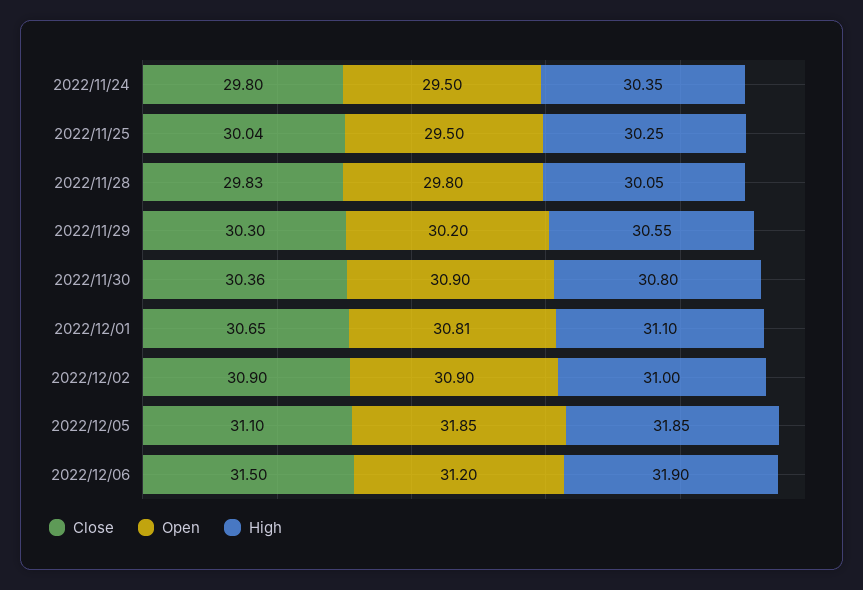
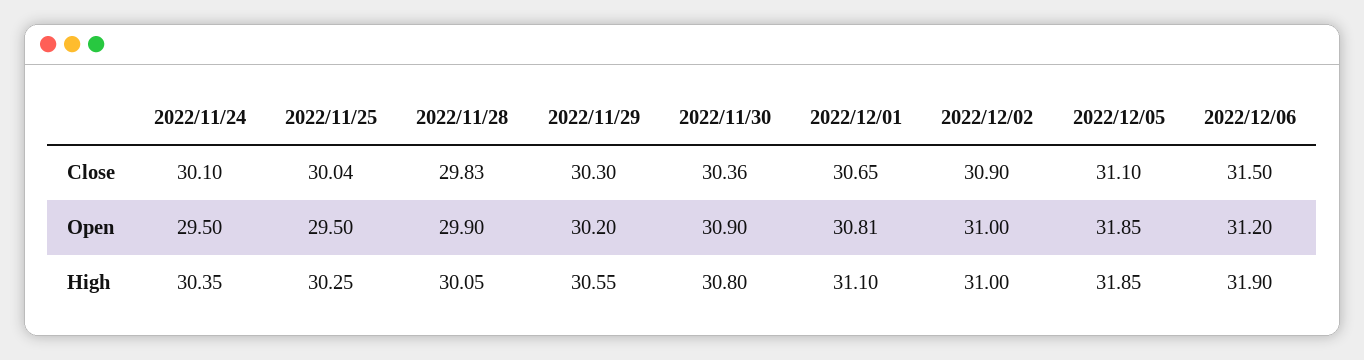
Close, 2022/11/24: 29.8 -> 30.1
Open, 2022/11/28: 29.8 -> 29.9
Open, 2022/12/02: 30.9 -> 31

